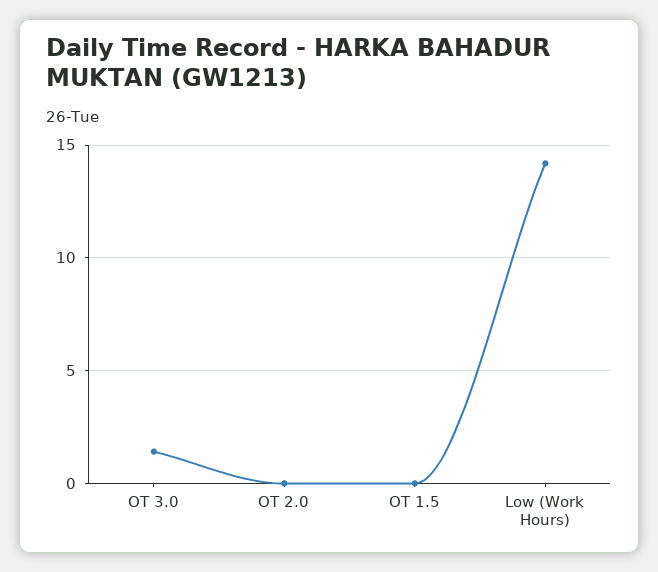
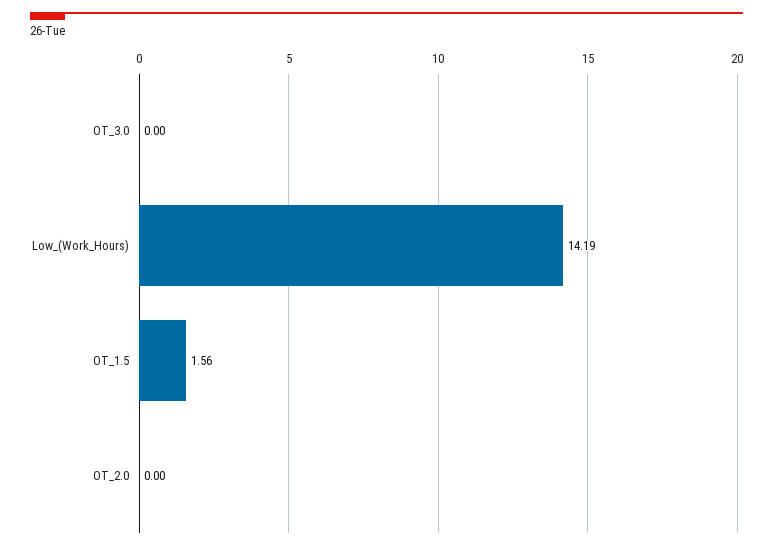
OT 3.0: 1.5 -> 0
OT 1.5: 0 -> 1.56

